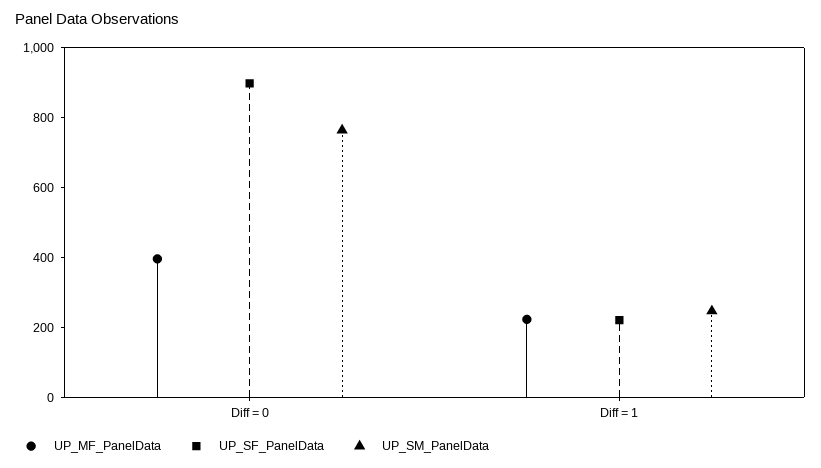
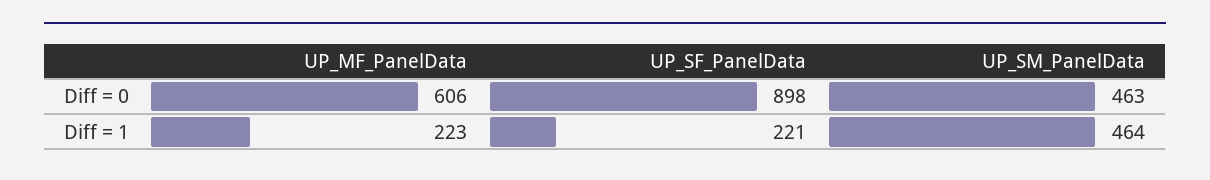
UP_MF_PanelData, Diff = 0: 400 -> 606
UP_SM_PanelData, Diff = 0: 750 -> 463
UP_SM_PanelData, Diff = 1: 250 -> 464

